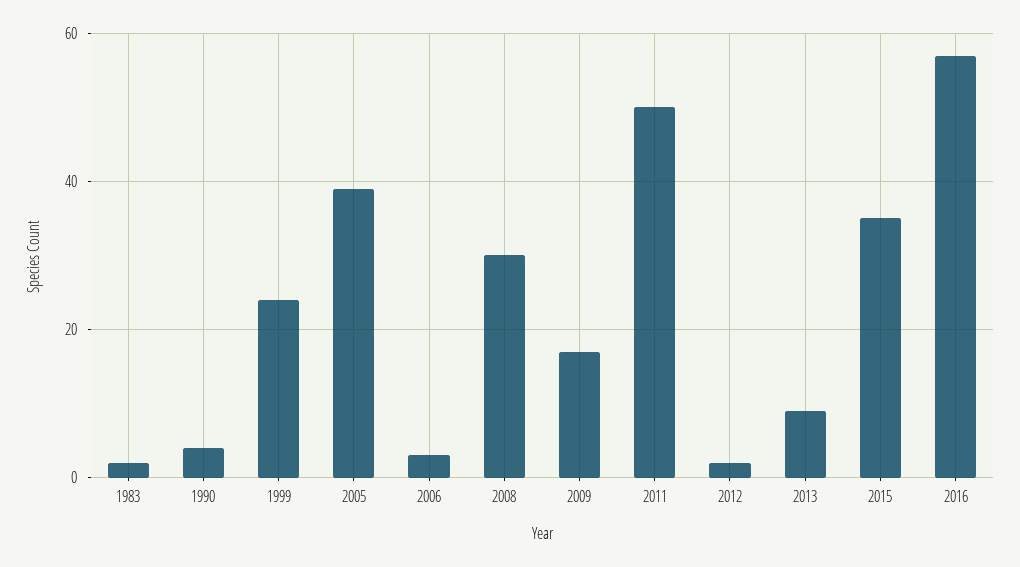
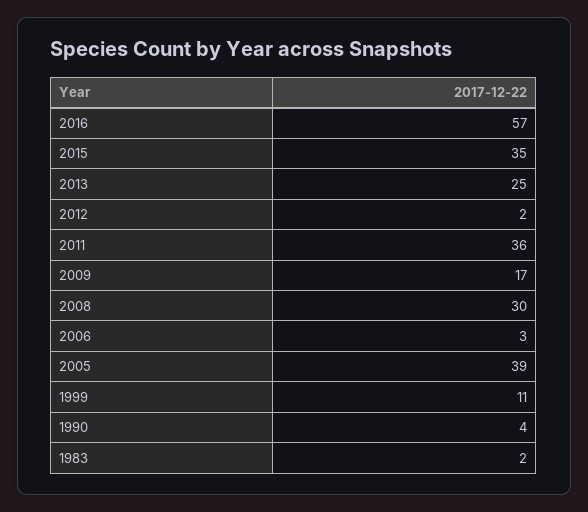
1999: 25 -> 11
2011: 50 -> 36
2013: 10 -> 25

